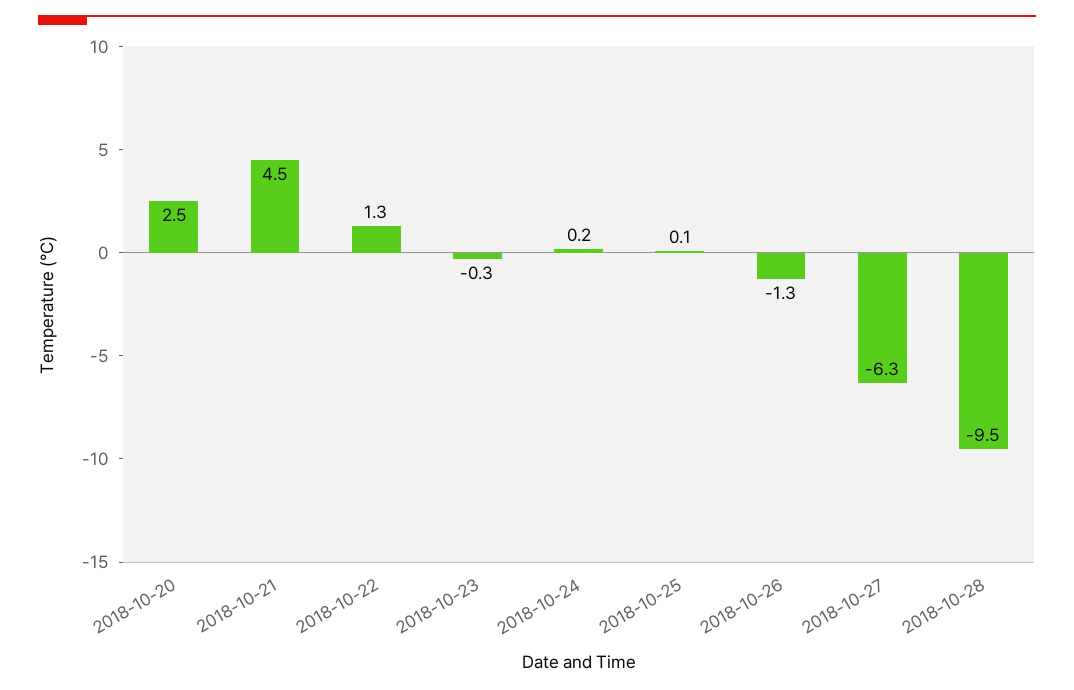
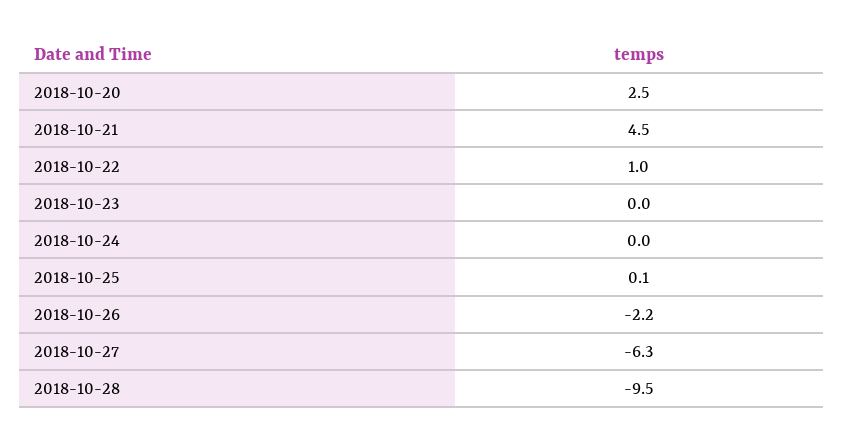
2018-10-22: 1.3 -> 1
2018-10-23: -0.3 -> 0
2018-10-24: 0.2 -> 0
2018-10-26: -1.3 -> -2.2

